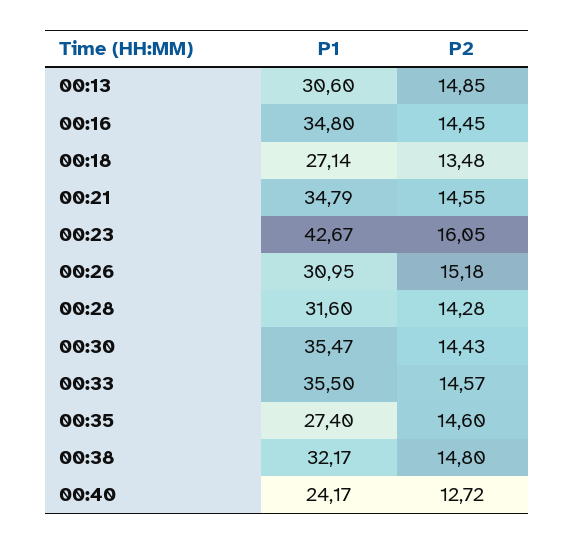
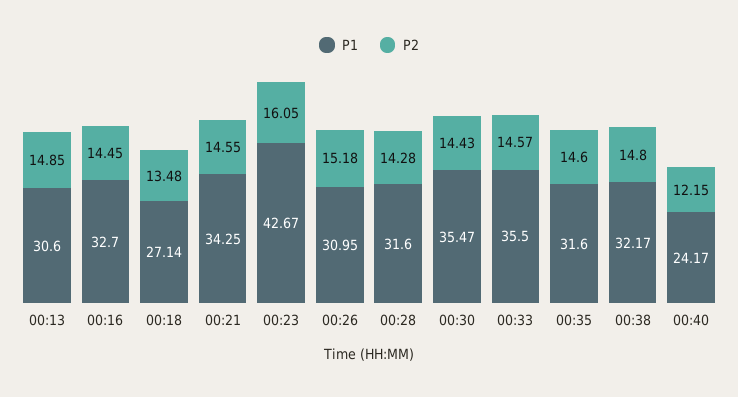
P1, 00:16: 34.8 -> 32.7
P1, 00:21: 34.79 -> 34.25
P1, 00:35: 27.4 -> 31.6
P2, 00:40: 12.72 -> 12.15

